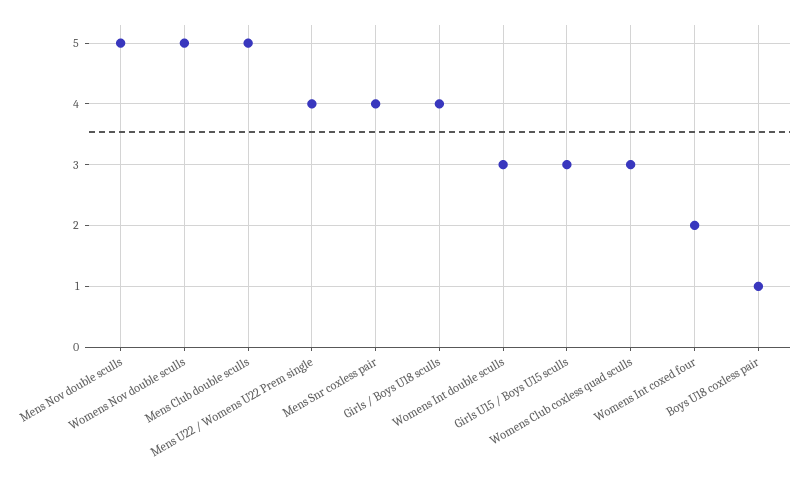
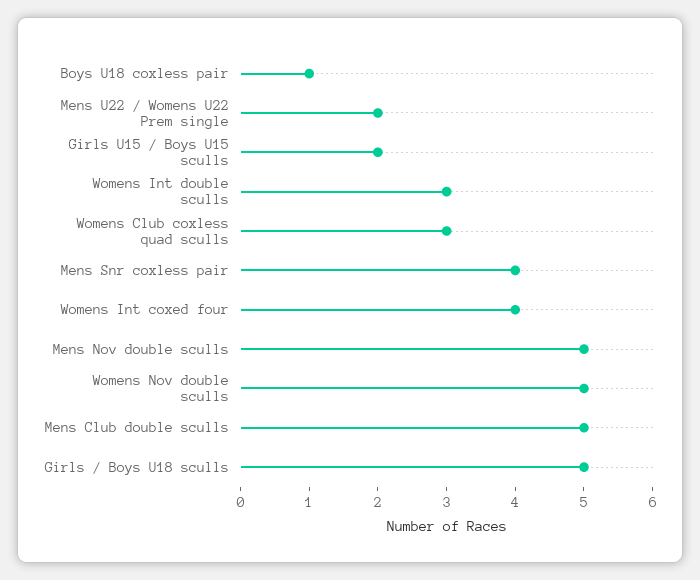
Mens U22 / Womens U22 Prem single: 4 -> 2
Girls / Boys U18 sculls: 4 -> 5
Girls U15 / Boys U15 sculls: 3 -> 2
Womens Int coxed four: 2 -> 4

